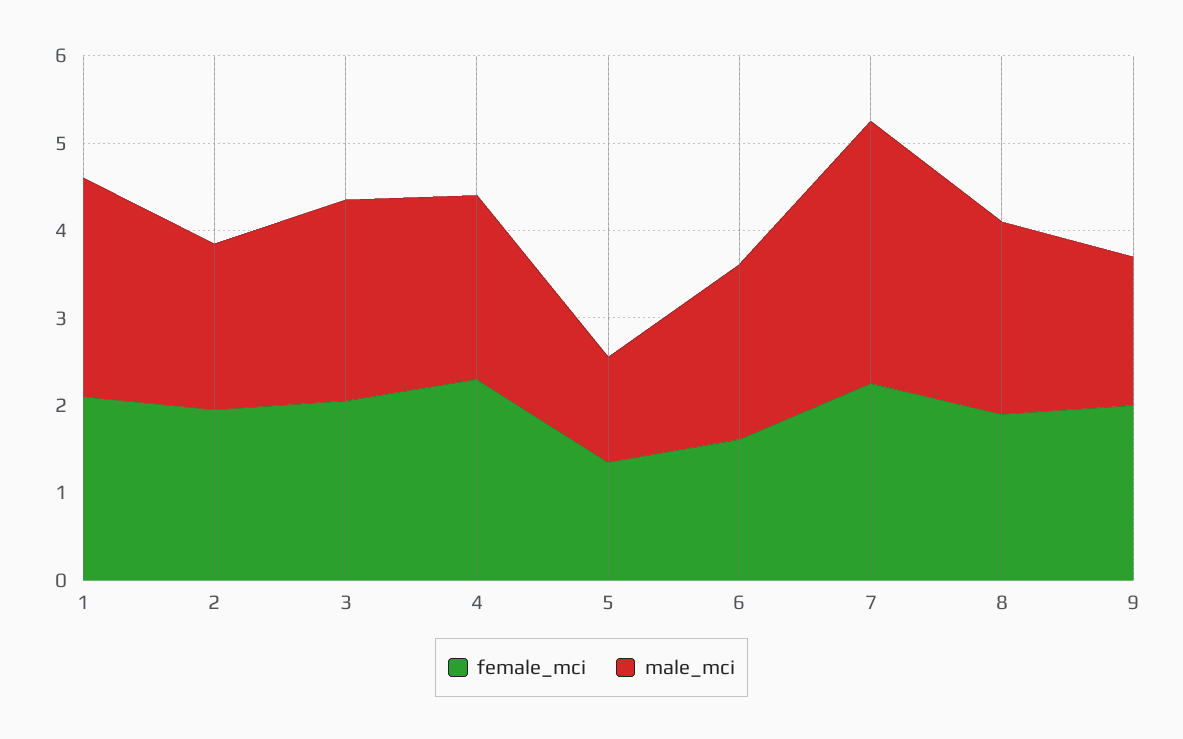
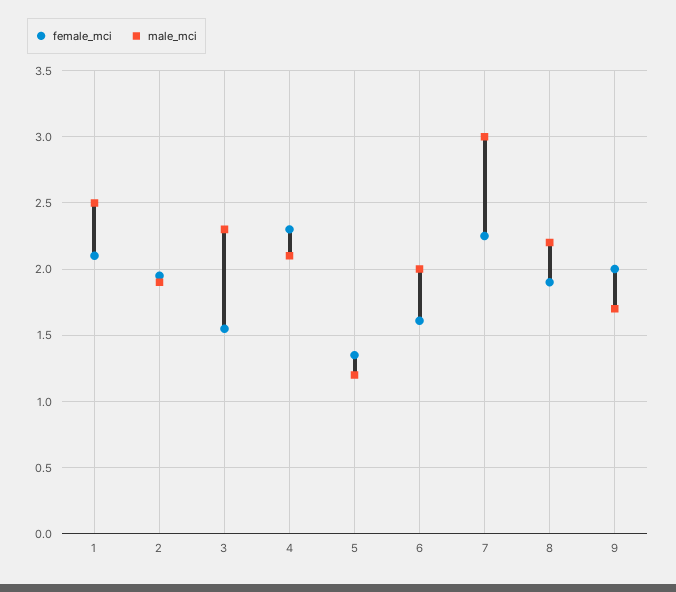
female_mci, 3: 2 -> 1.55

